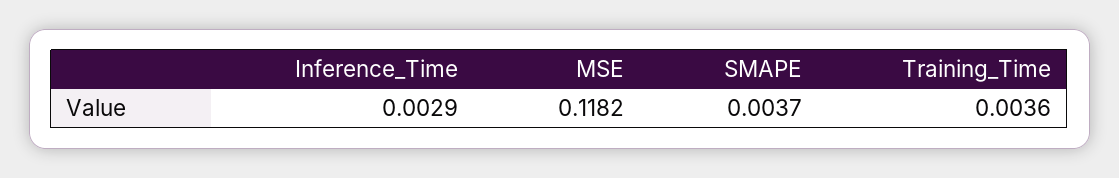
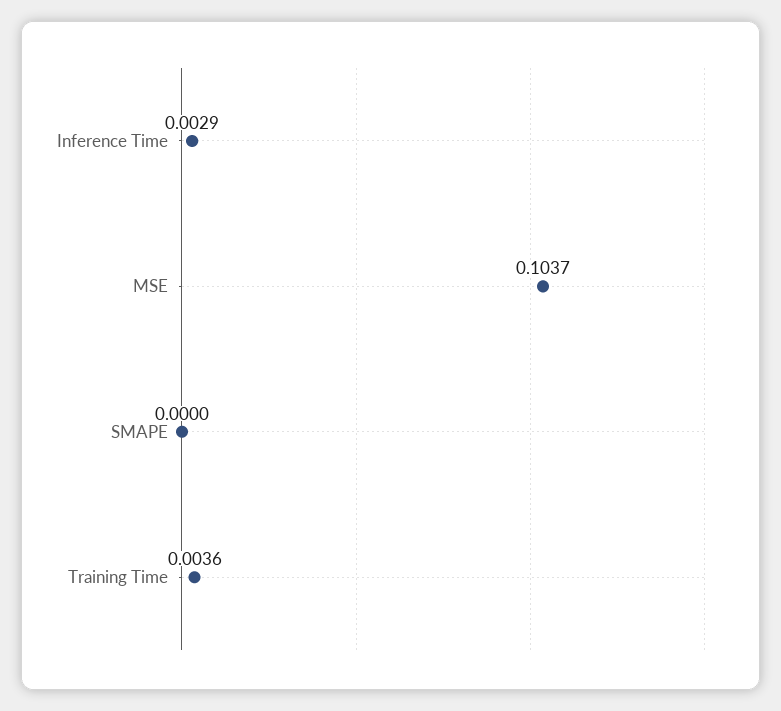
MSE: 0.1182 -> 0.1037
SMAPE: 0.0037 -> 0

